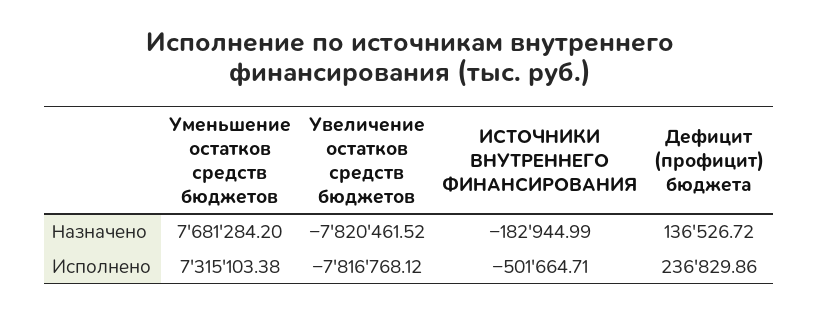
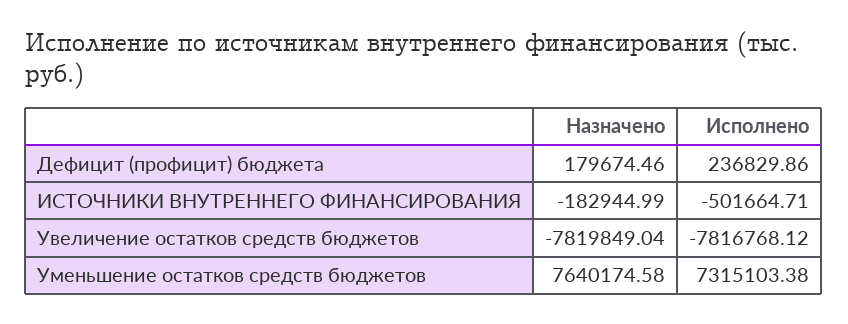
Уменьшение остатков средств бюджетов, Назначено: 7681284.2 -> 7640174.58
Увеличение остатков средств бюджетов, Назначено: -7820461.52 -> -7819849.04
Дефицит (профицит) бюджета, Назначено: 136526.72 -> 179674.46

